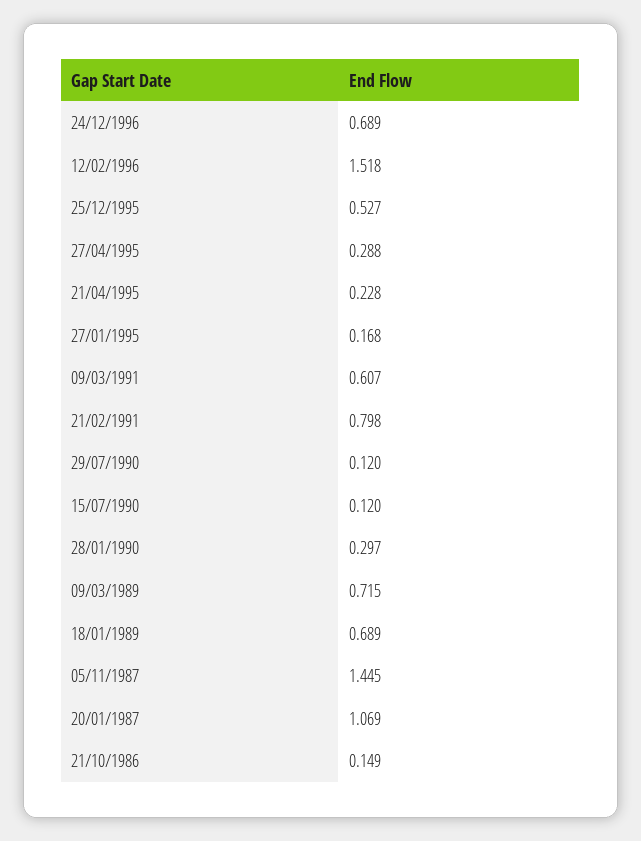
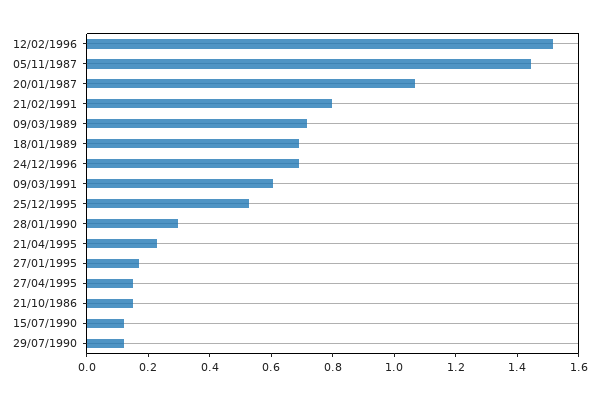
27/04/1995: 0.288 -> 0.15

